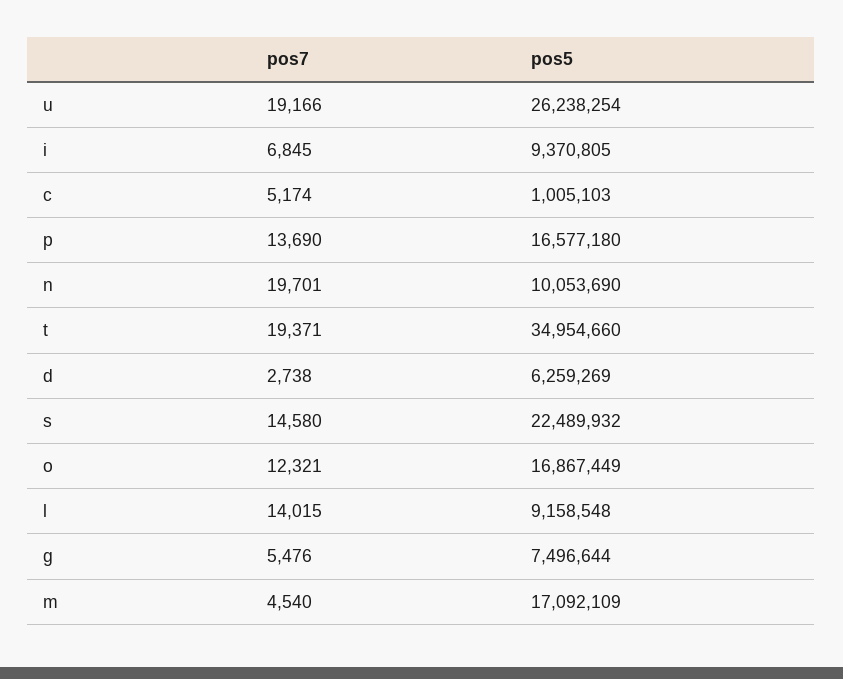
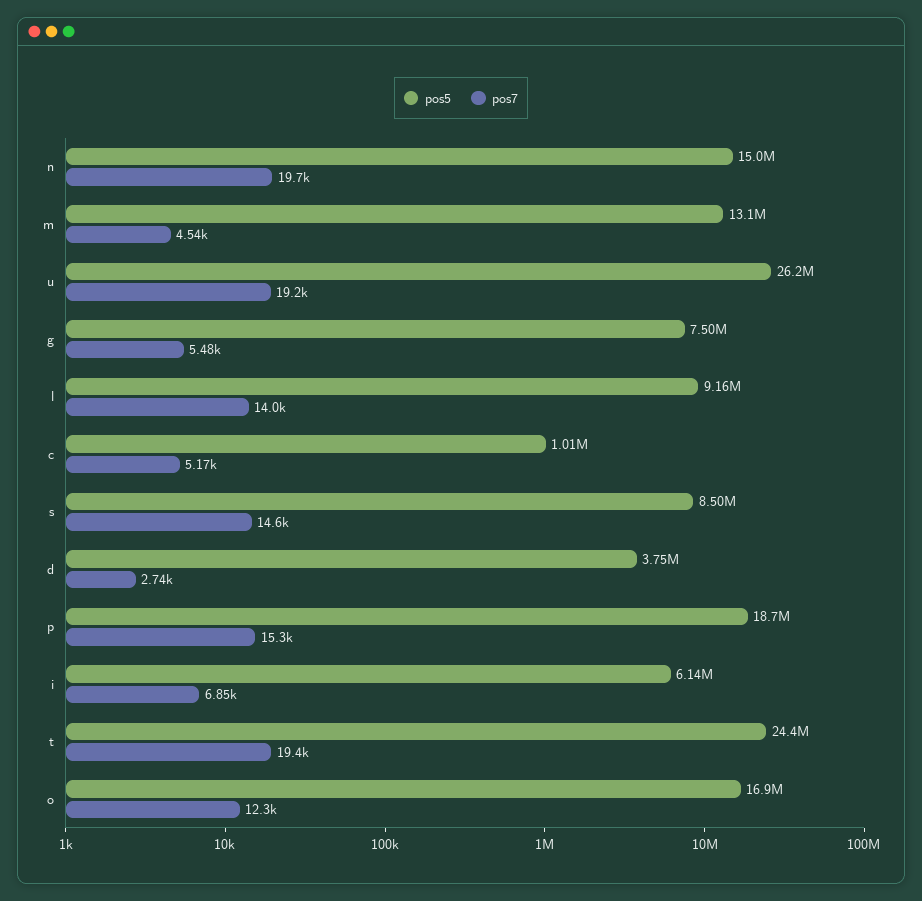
pos5, i: 9370805 -> 6140000
pos7, p: 13690 -> 15300
pos5, p: 16577180 -> 18700000
pos5, n: 10053690 -> 15000000
pos5, t: 34954660 -> 24400000
pos5, d: 6259269 -> 3750000
pos5, s: 22489932 -> 8500000
pos5, m: 17092109 -> 13100000

